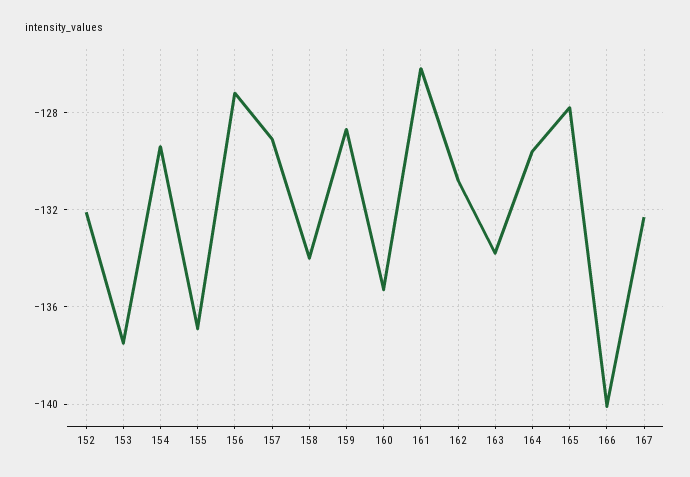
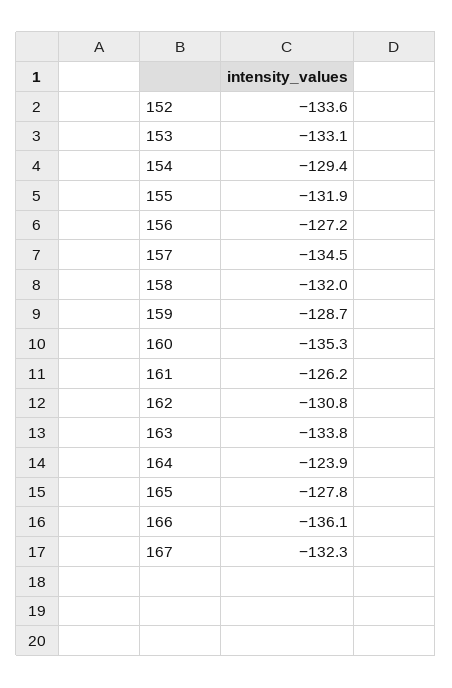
152: -132 -> -133.6
153: -137.5 -> -133.1
155: -137 -> -131.9
157: -129 -> -134.5
158: -134 -> -132
164: -129.5 -> -123.9
166: -140 -> -136.1

